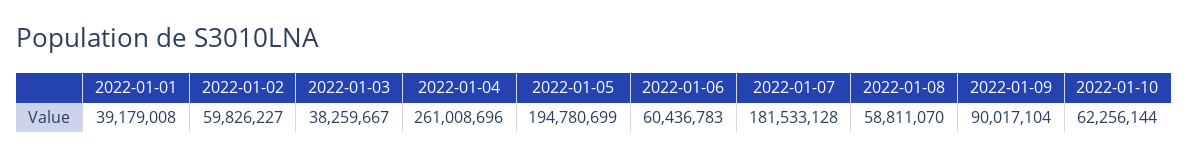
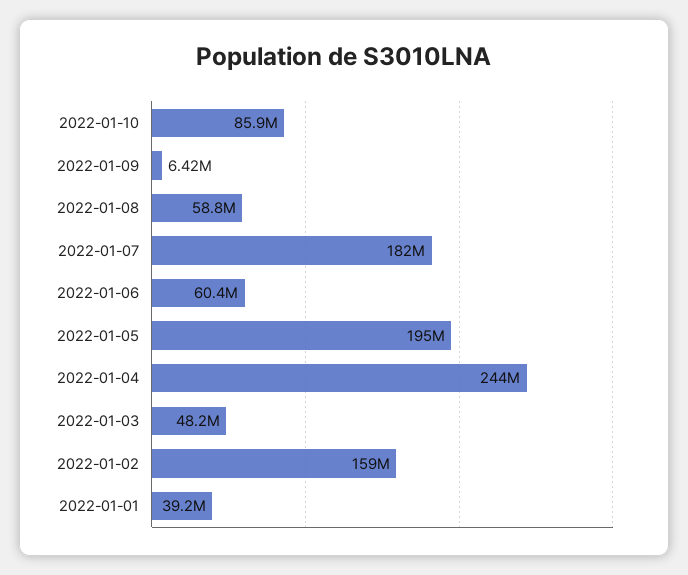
2022-01-02: 59826227 -> 159000000
2022-01-03: 38259667 -> 48200000
2022-01-04: 261008696 -> 244000000
2022-01-09: 90017104 -> 6420000
2022-01-10: 62256144 -> 85900000

